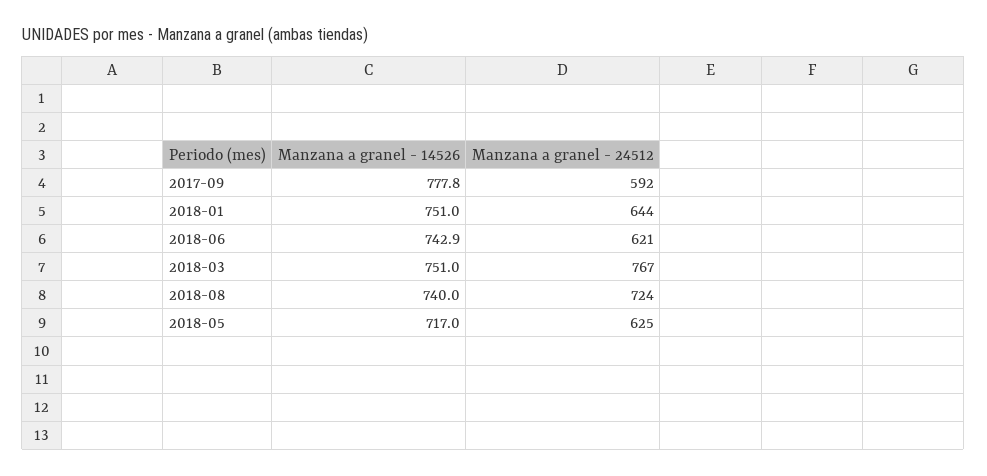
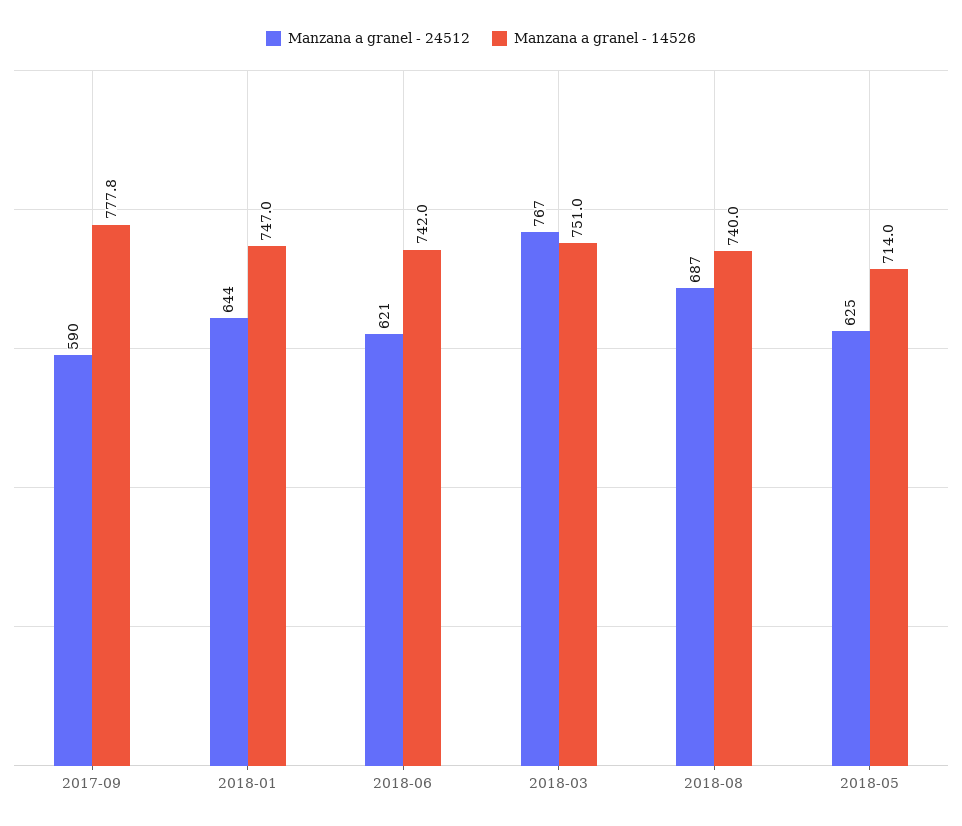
Manzana a granel - 24512, 2017-09: 592 -> 590
Manzana a granel - 14526, 2018-01: 751 -> 747
Manzana a granel - 14526, 2018-06: 742.9 -> 742
Manzana a granel - 24512, 2018-08: 724 -> 687
Manzana a granel - 14526, 2018-05: 717 -> 714

